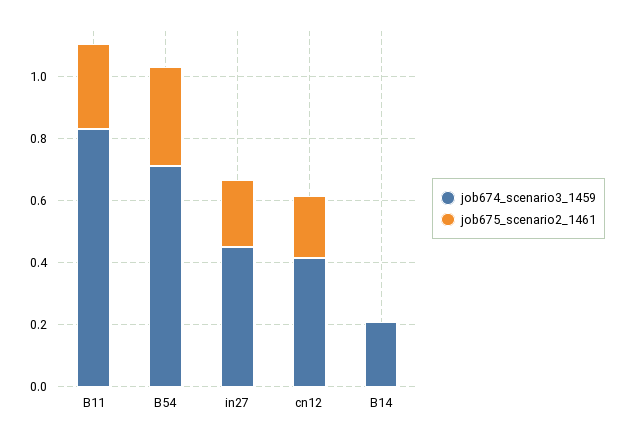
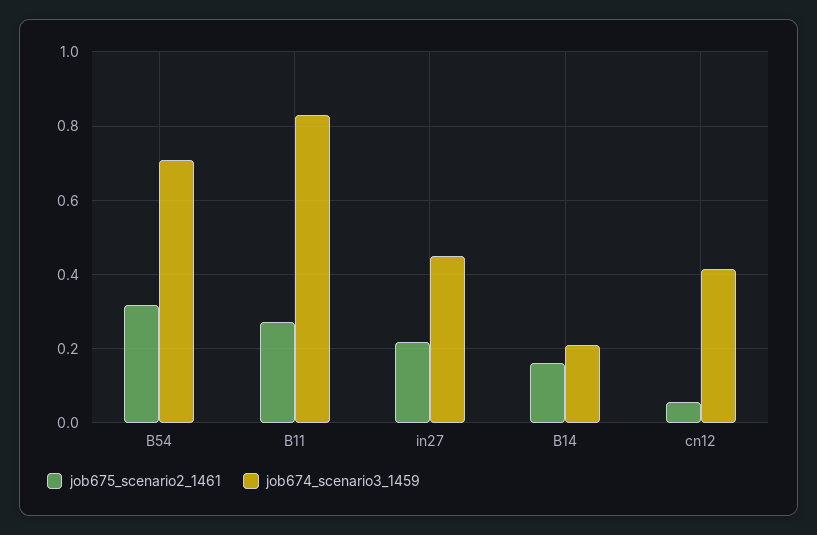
job675_scenario2_1461, cn12: 0.2 -> 0.06
job675_scenario2_1461, B14: 0 -> 0.16

